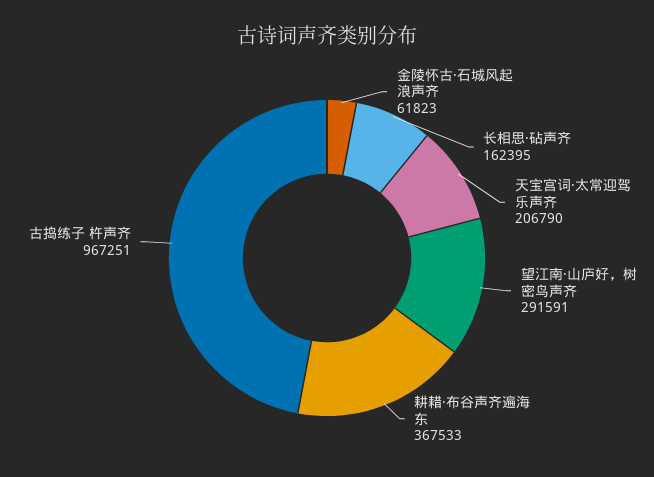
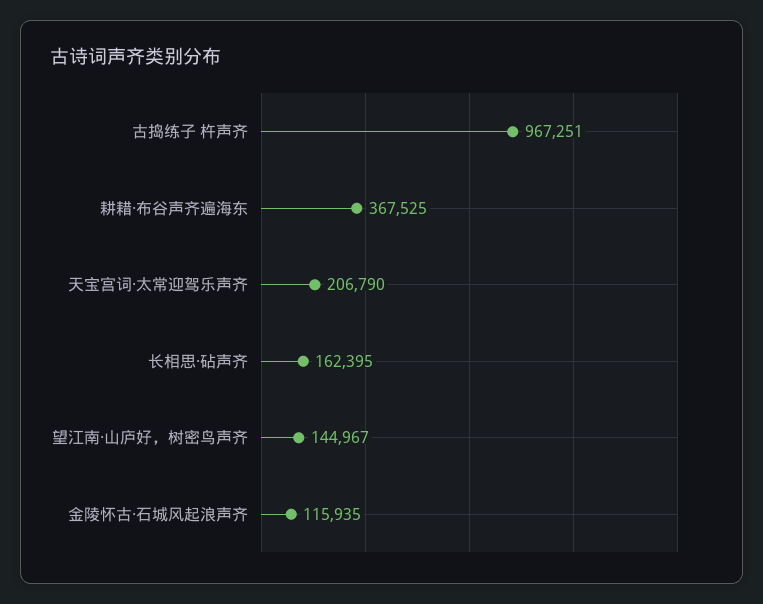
金陵怀古·石城风起浪声齐: 61823 -> 115935
望江南·山庐好，树密鸟声齐: 291591 -> 144967
耕耤·布谷声齐遍海东: 367533 -> 367525

